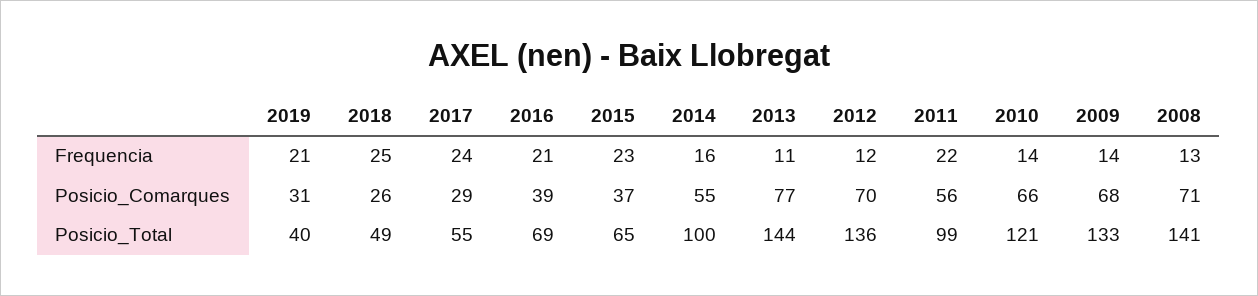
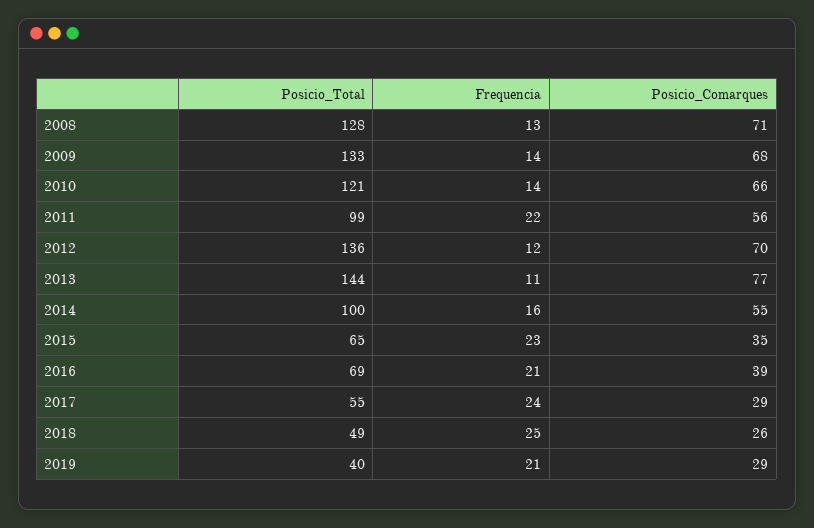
2019, Posicio_Comarques: 31 -> 29
2015, Posicio_Comarques: 37 -> 35
2008, Posicio_Total: 141 -> 128

